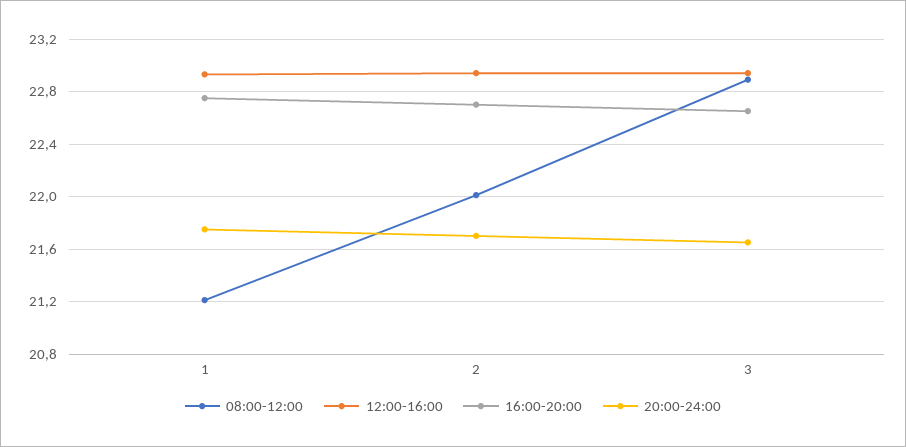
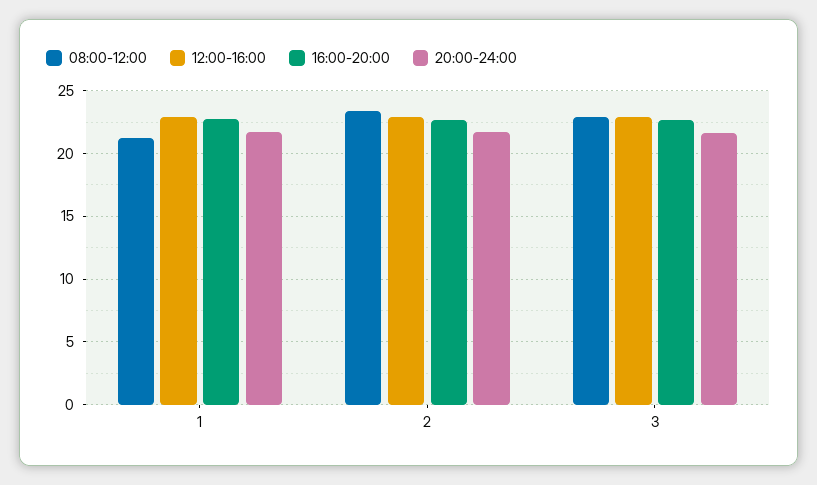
08:00-12:00, 2: 22 -> 23.5

